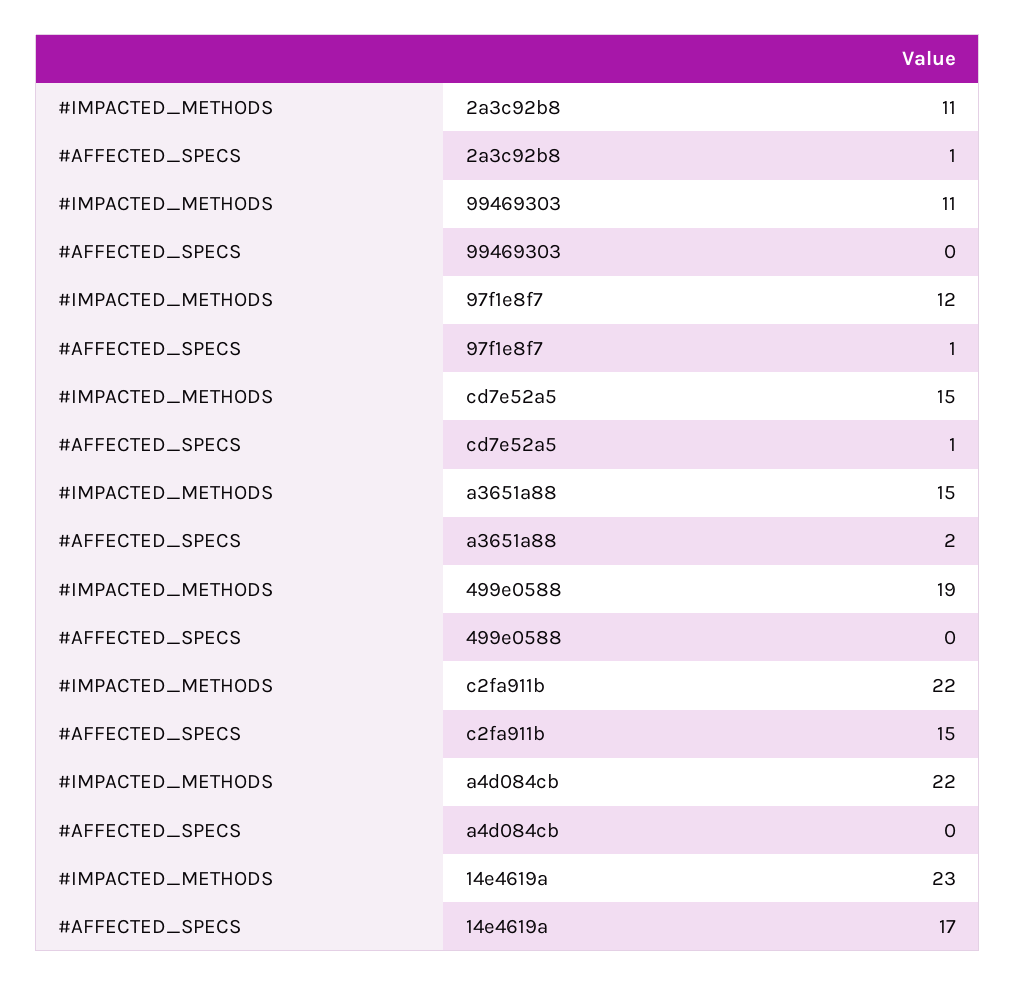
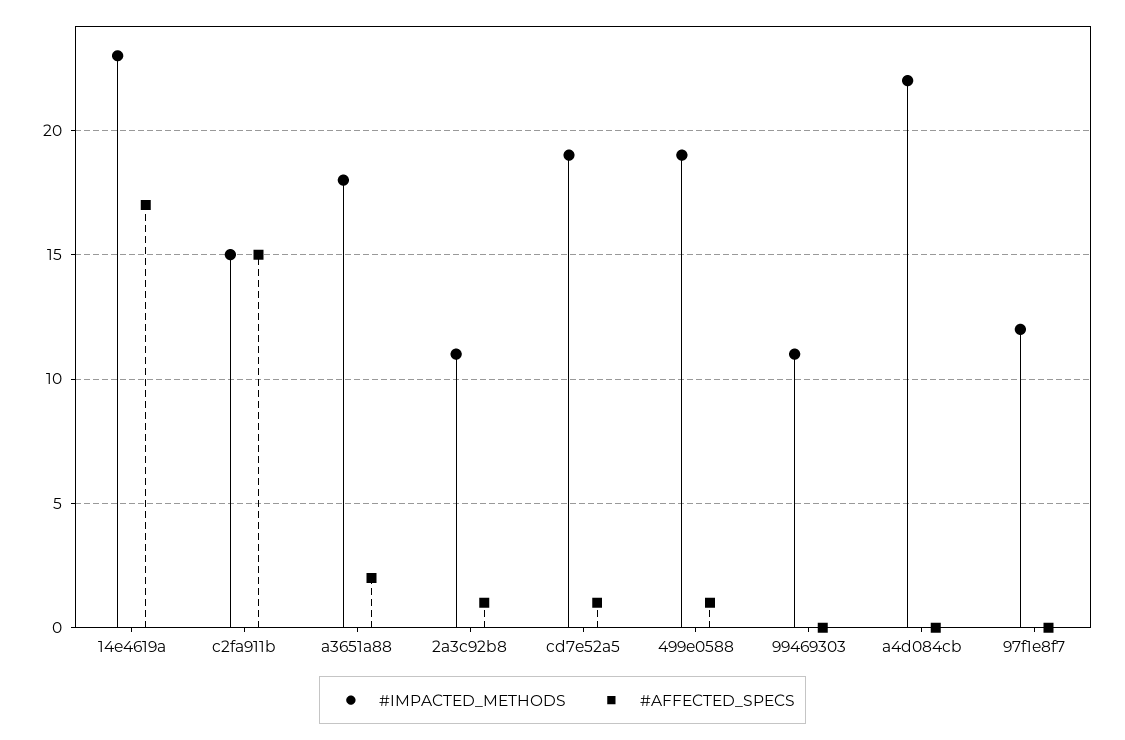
#AFFECTED_SPECS, 97f1e8f7: 1 -> 0
#IMPACTED_METHODS, cd7e52a5: 15 -> 19
#IMPACTED_METHODS, a3651a88: 15 -> 18
#AFFECTED_SPECS, 499e0588: 0 -> 1
#IMPACTED_METHODS, c2fa911b: 22 -> 15

